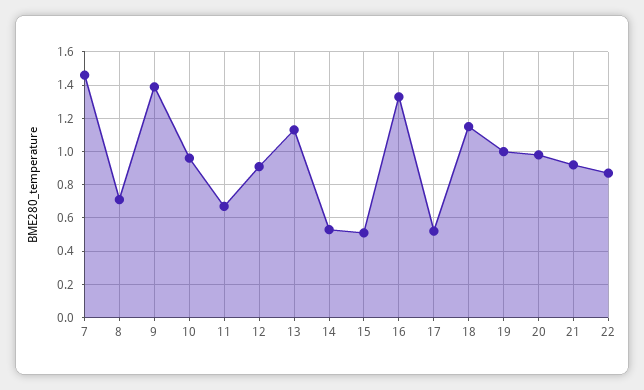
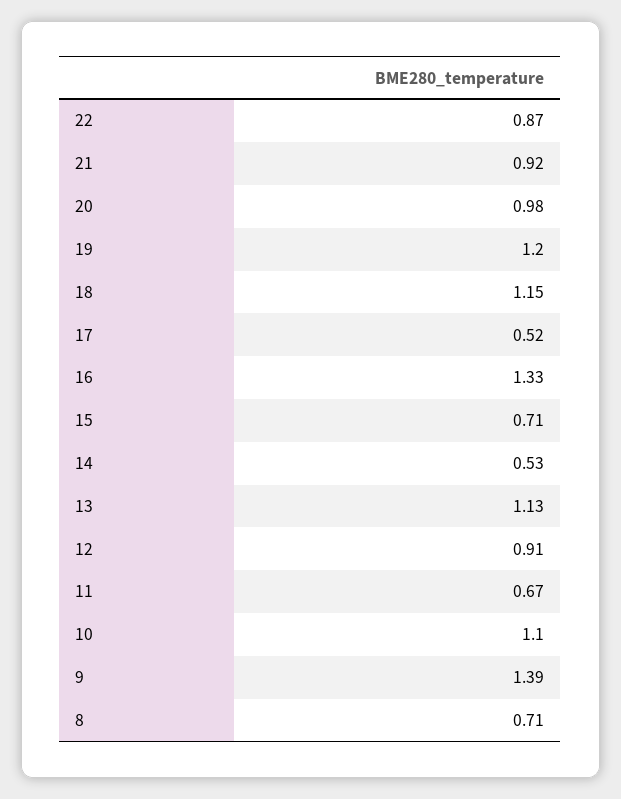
7: 1.45 -> none
10: 0.95 -> 1.1
15: 0.5 -> 0.71
19: 1 -> 1.2

